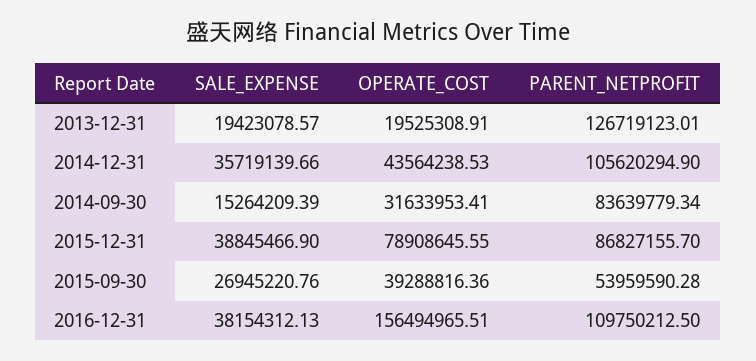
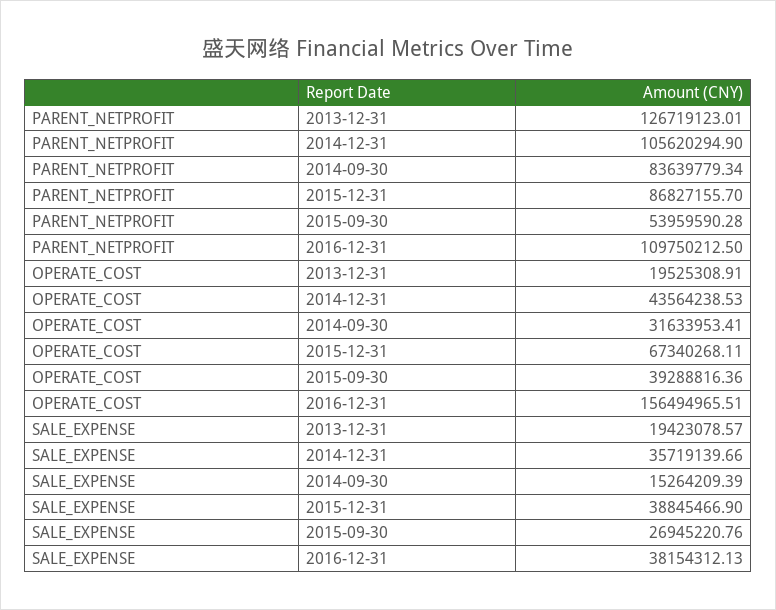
OPERATE_COST, 2015-12-31: 78908645.55 -> 67340268.11

